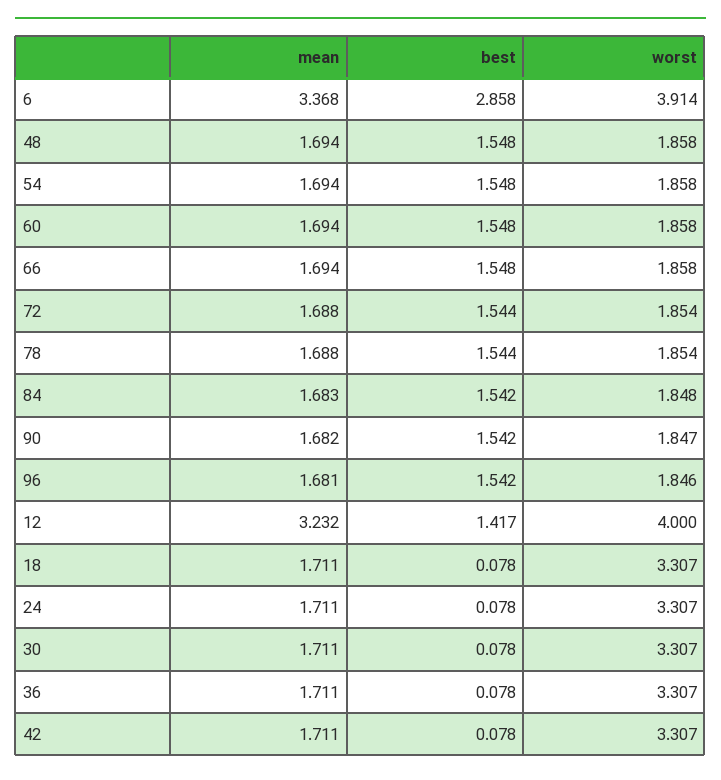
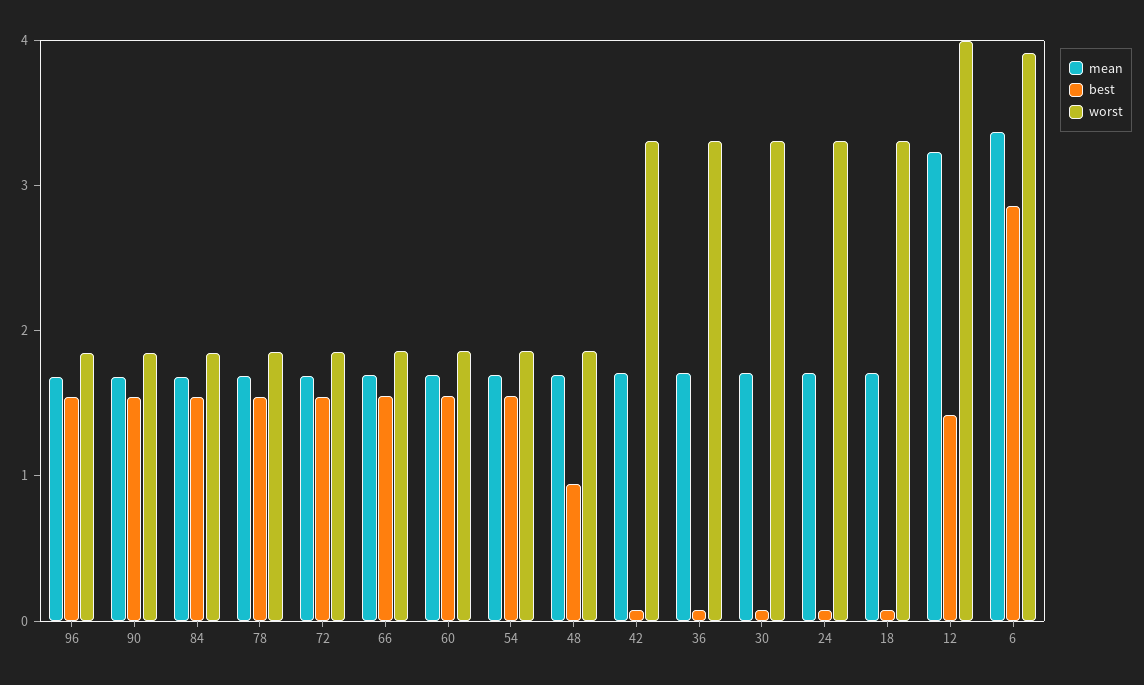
best, 48: 1.548 -> 1

